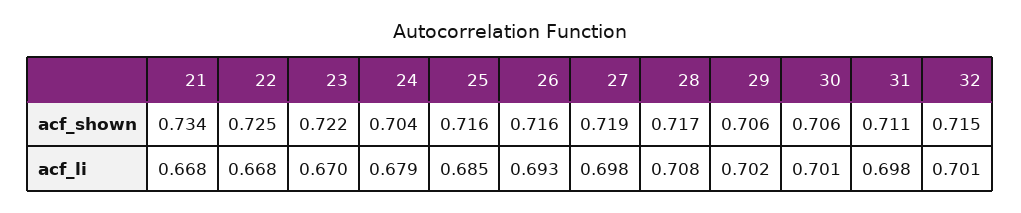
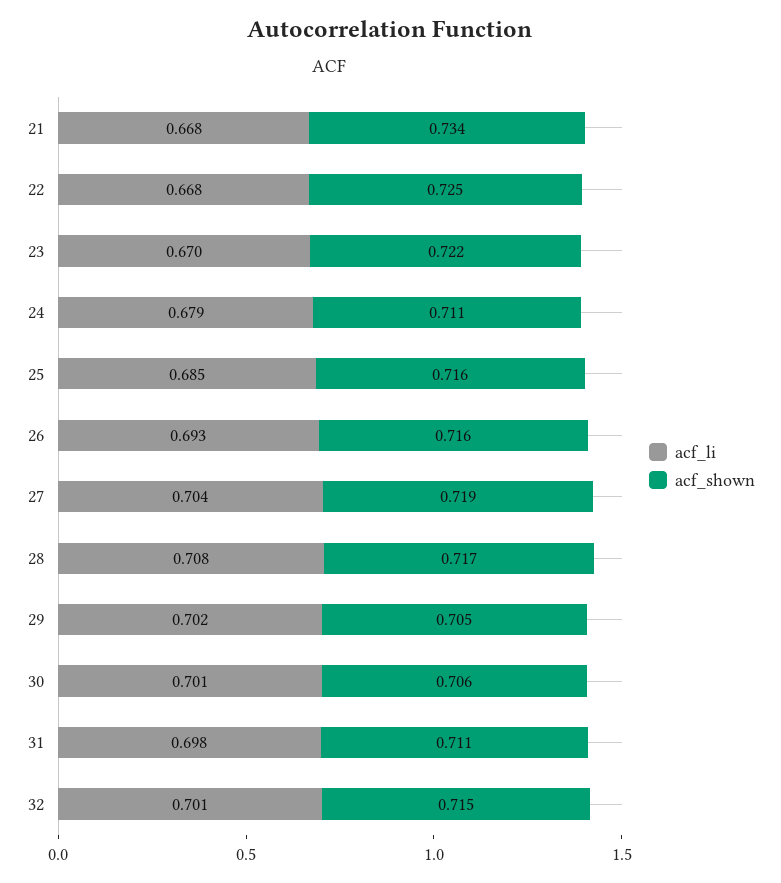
acf_shown, 24: 0.704 -> 0.711
acf_shown, 29: 0.706 -> 0.705
acf_li, 27: 0.698 -> 0.704

